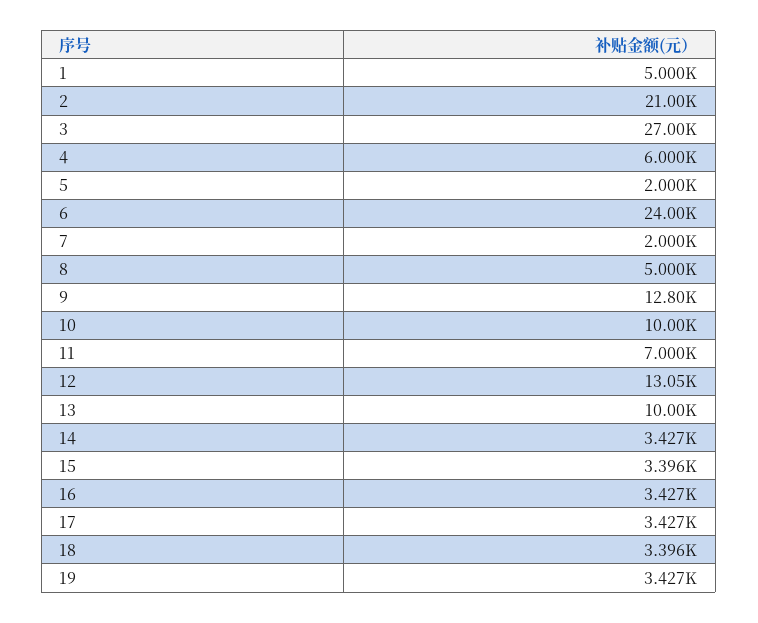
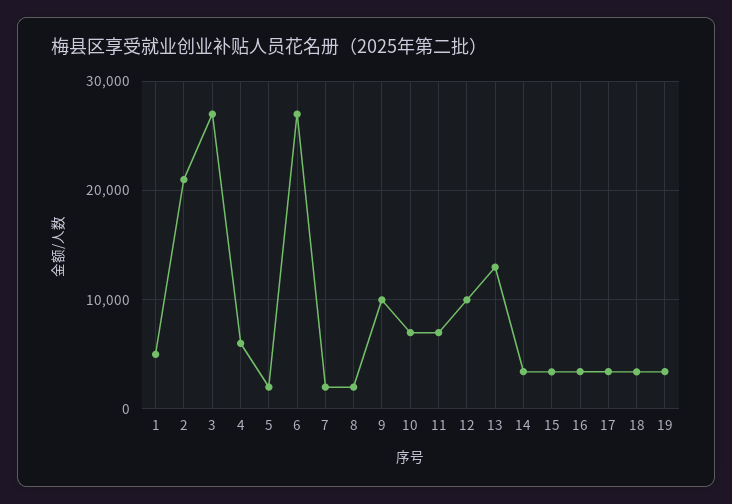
6: 24000 -> 27000
8: 5000 -> 2000
9: 12800 -> 10000
10: 10000 -> 7000
12: 13050 -> 10000
13: 10000 -> 13000

